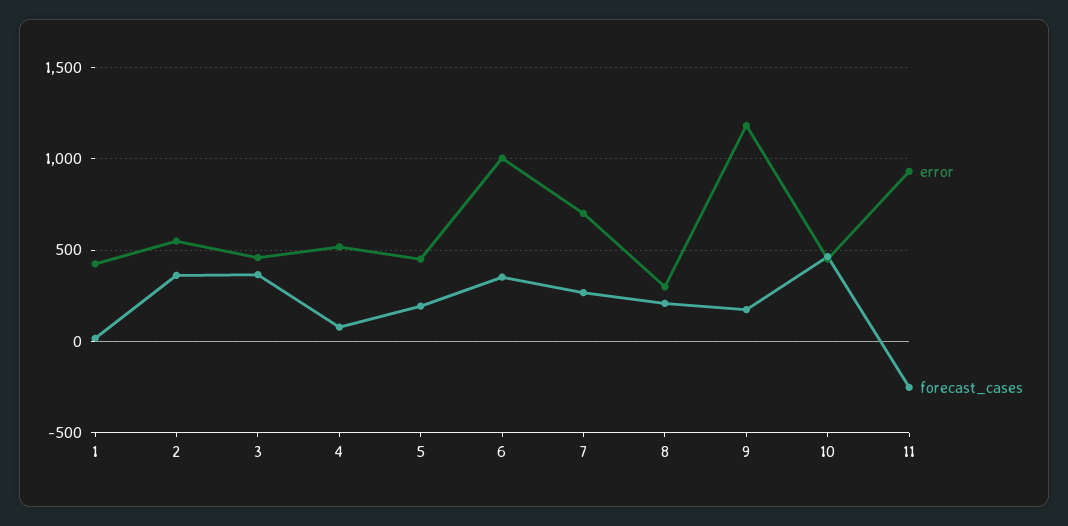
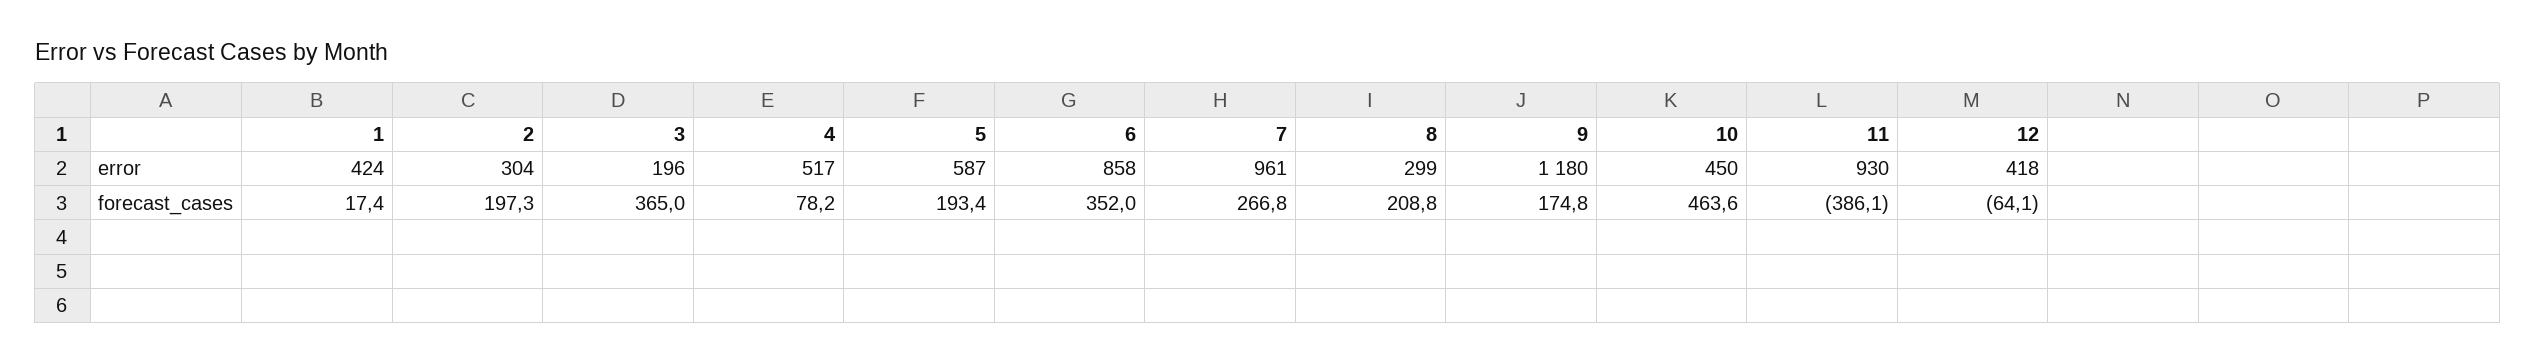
error, 2: 550 -> 304
forecast_cases, 2: 350 -> 197.3
error, 3: 450 -> 196
error, 5: 450 -> 587
error, 6: 1000 -> 858
error, 7: 700 -> 961
forecast_cases, 11: -250 -> -386.1
error, 12: none -> 418
forecast_cases, 12: none -> -64.1

